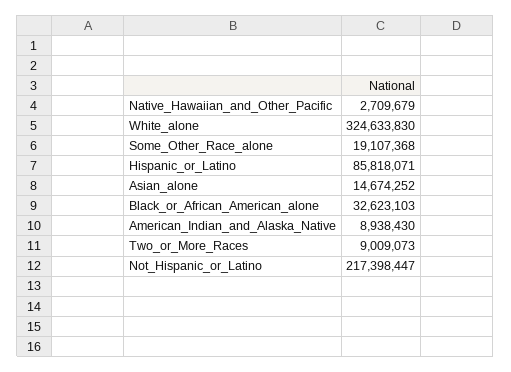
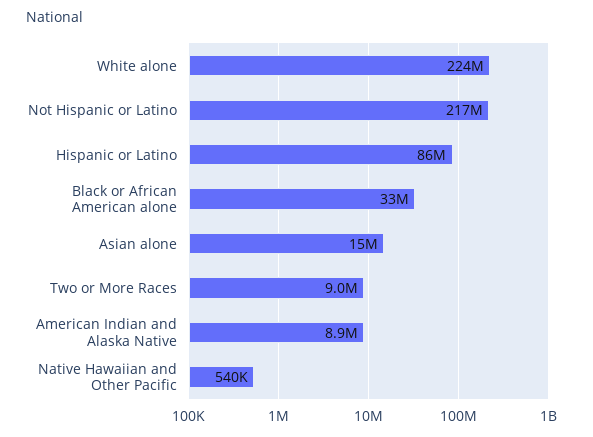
Native_Hawaiian_and_Other_Pacific: 2709679 -> 540000
White_alone: 324633830 -> 224000000
Some_Other_Race_alone: 19107368 -> none

